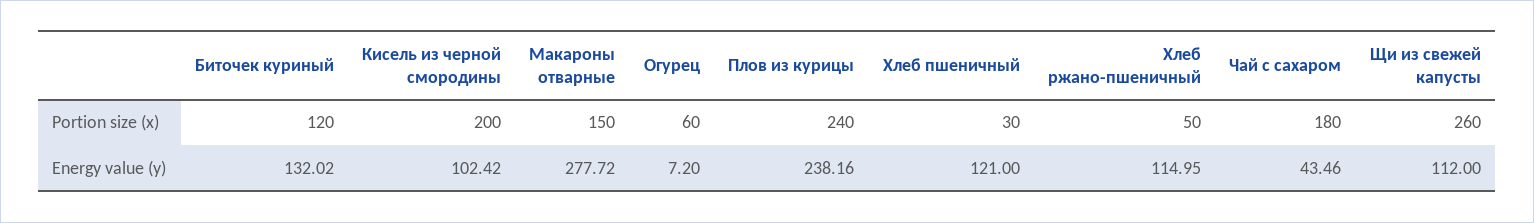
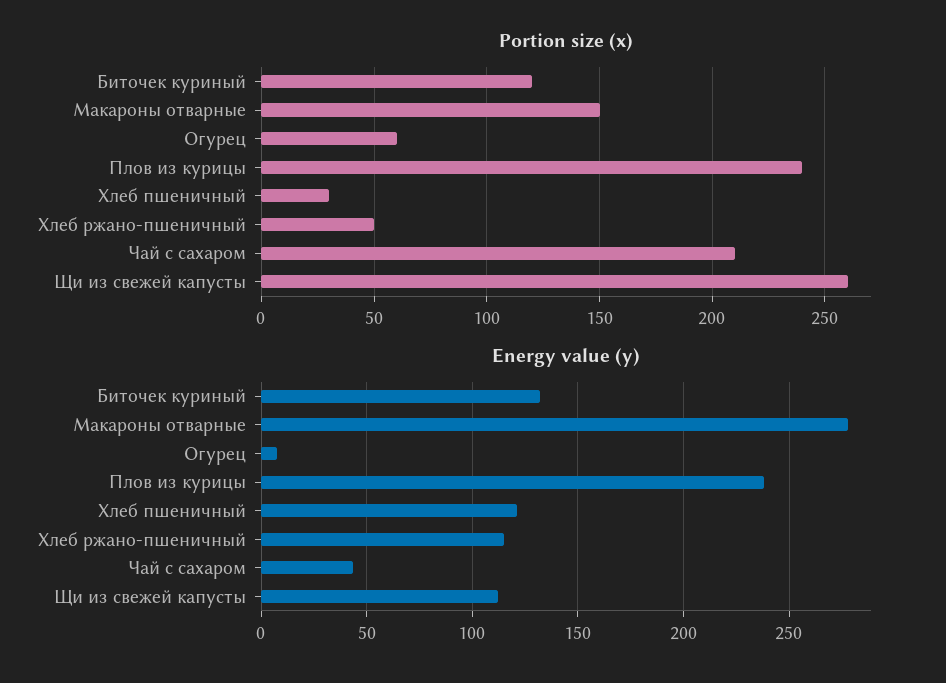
Portion size (x), Кисель из черной смородины: 200 -> none
Portion size (x), Чай с сахаром: 180 -> 210
Energy value (y), Кисель из черной смородины: 102.42 -> none

